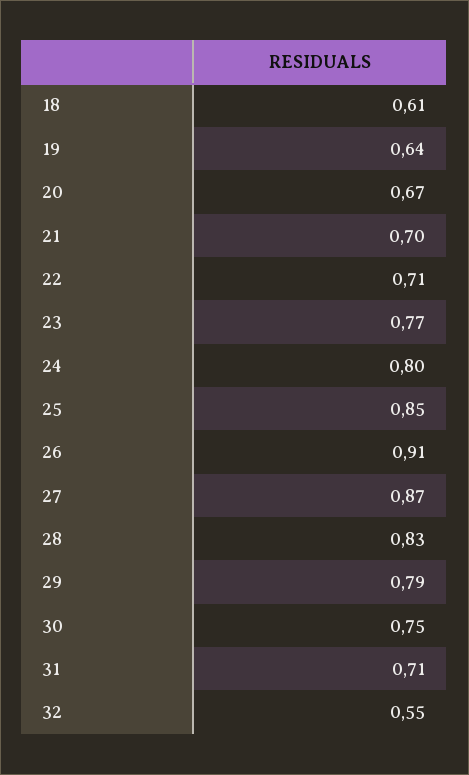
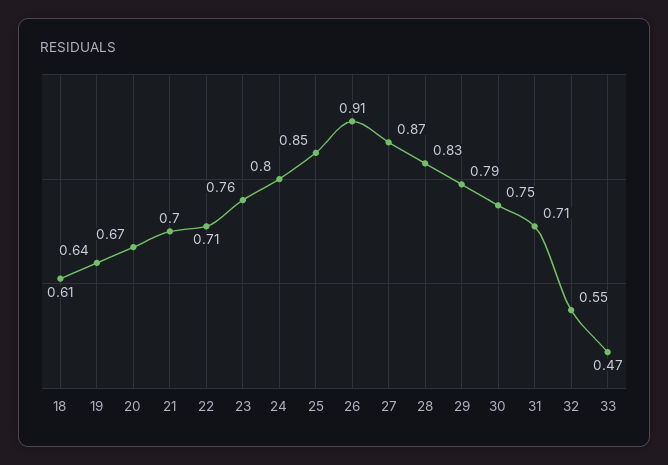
23: 0.77 -> 0.76
33: none -> 0.47

